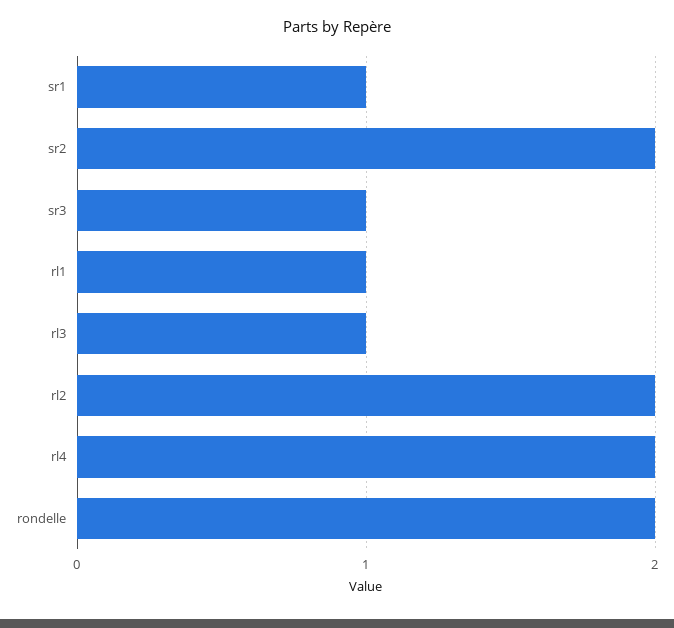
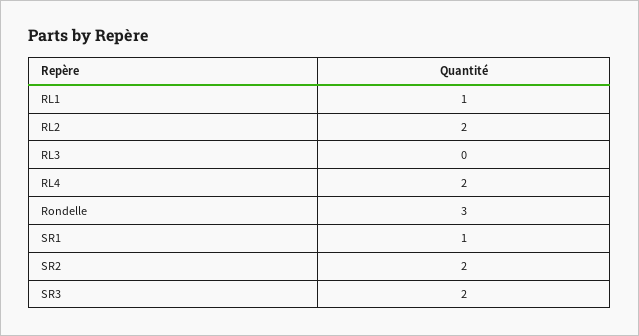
sr3: 1 -> 2
rl3: 1 -> 0
rondelle: 2 -> 3

